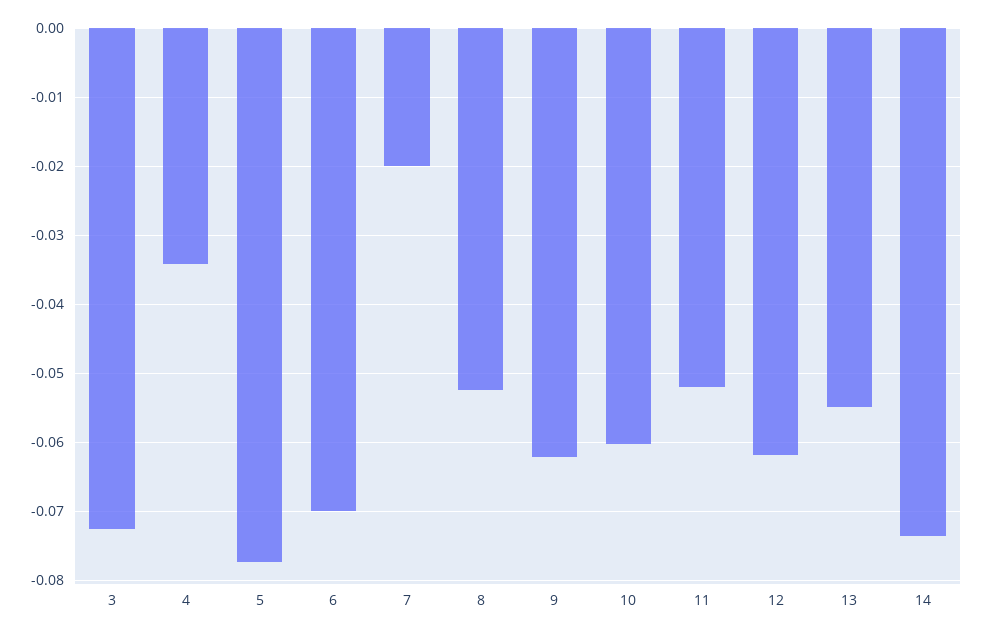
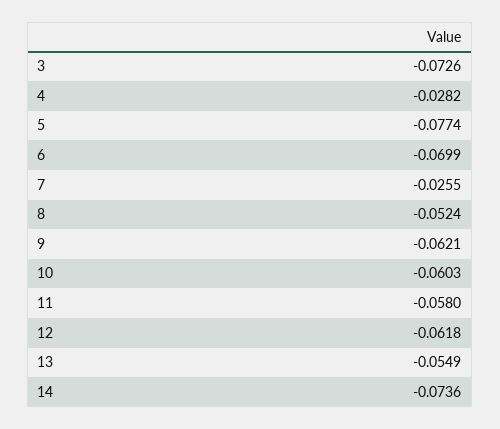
4: -0.034 -> -0.0282
7: -0.02 -> -0.0255
11: -0.052 -> -0.058

